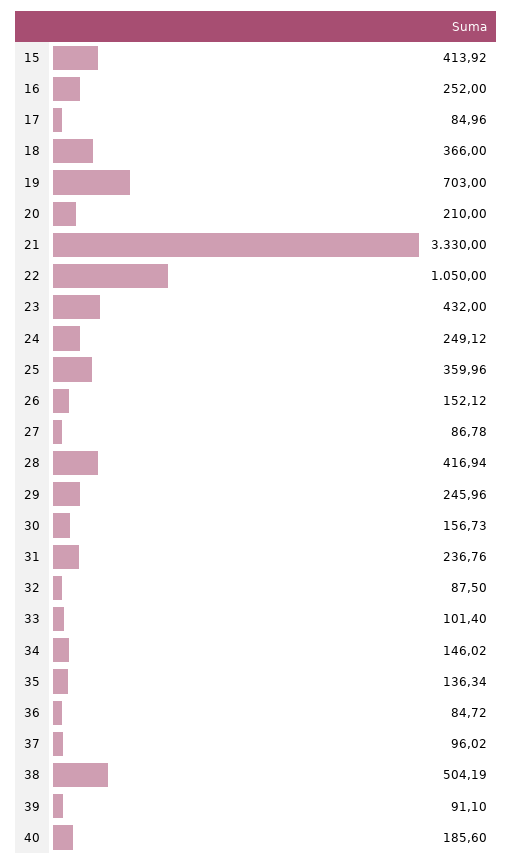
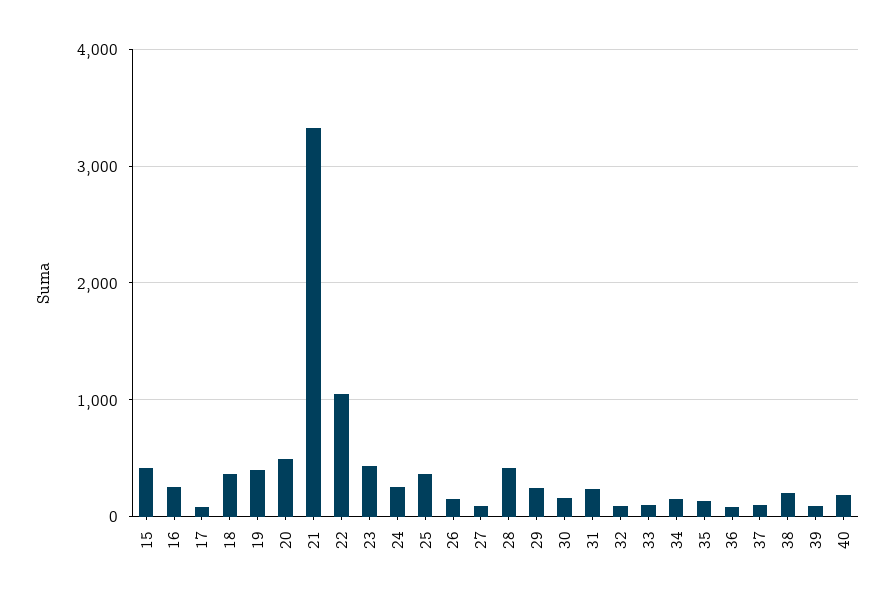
19: 703 -> 400
20: 210 -> 500
38: 504.19 -> 200

